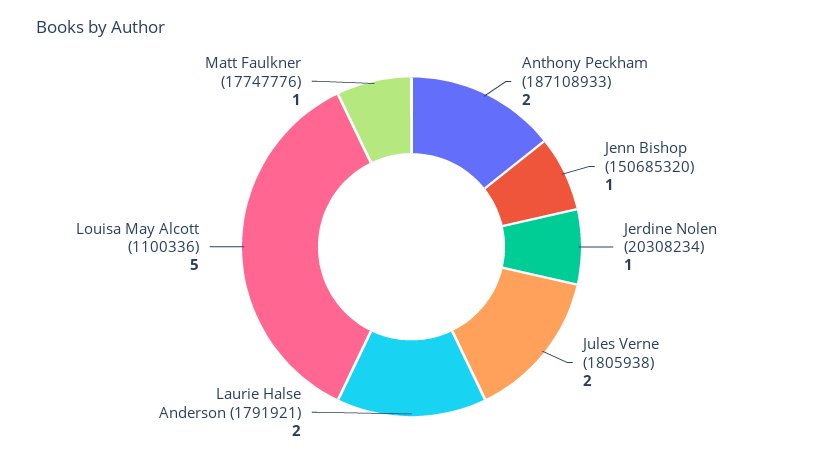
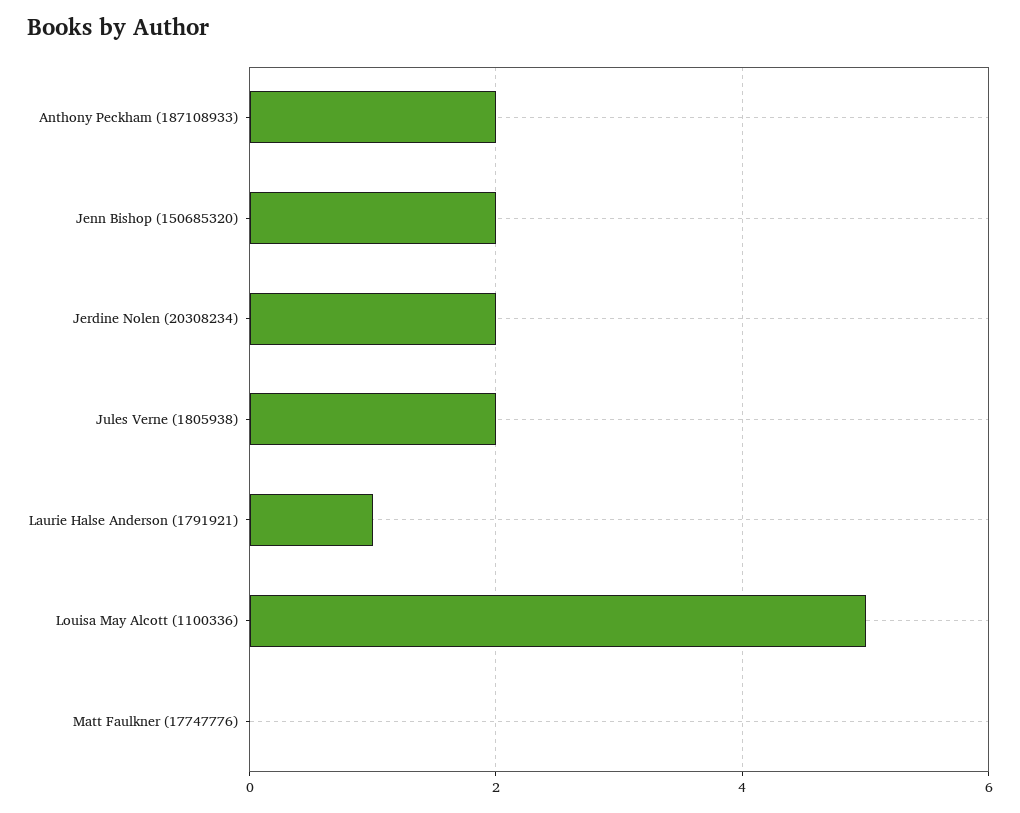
Jenn Bishop (150685320): 1 -> 2
Jerdine Nolen (20308234): 1 -> 2
Laurie Halse Anderson (1791921): 2 -> 1
Matt Faulkner (17747776): 1 -> 0

